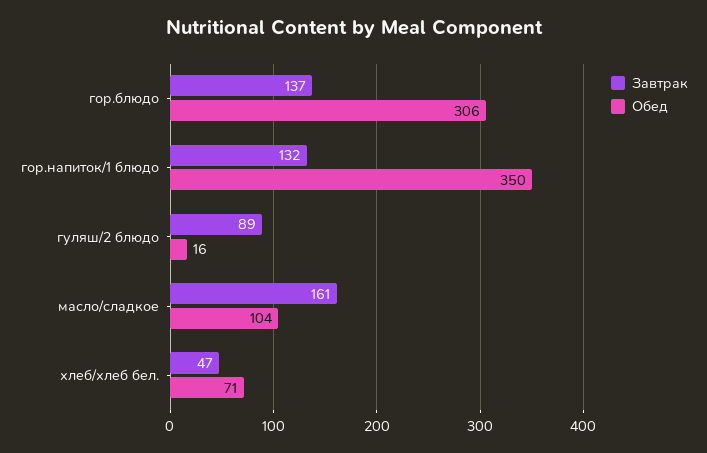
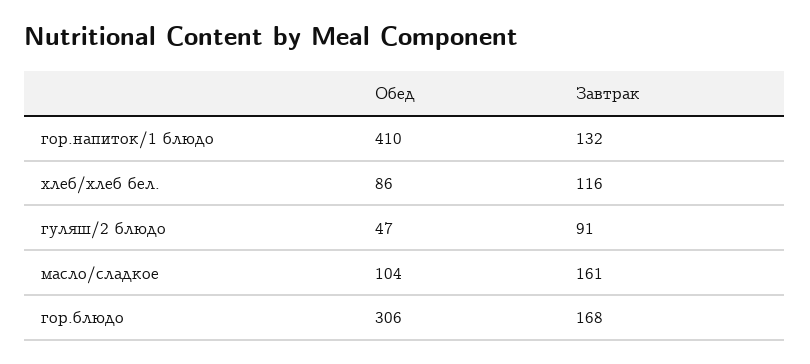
Завтрак, гор.блюдо: 137 -> 168
Обед, гор.напиток/1 блюдо: 350 -> 410
Завтрак, гуляш/2 блюдо: 89 -> 91
Обед, гуляш/2 блюдо: 16 -> 47
Завтрак, хлеб/хлеб бел.: 47 -> 116
Обед, хлеб/хлеб бел.: 71 -> 86

